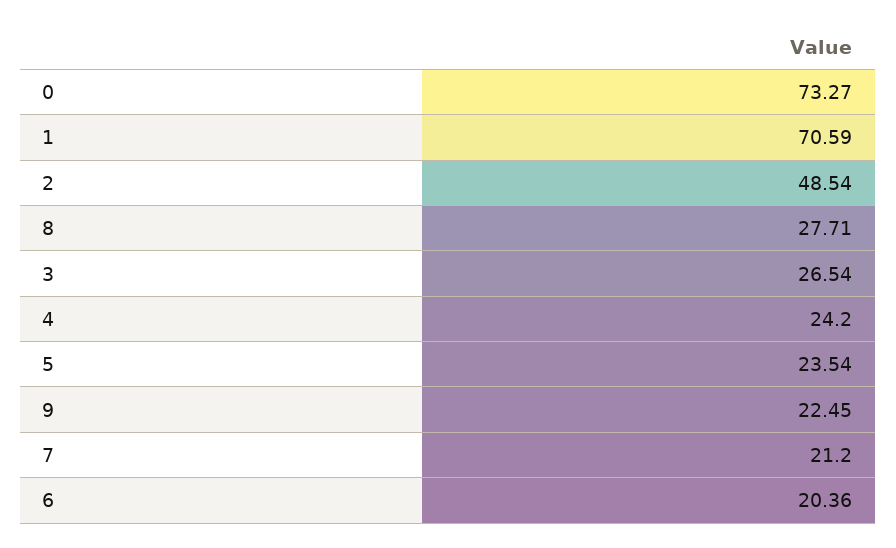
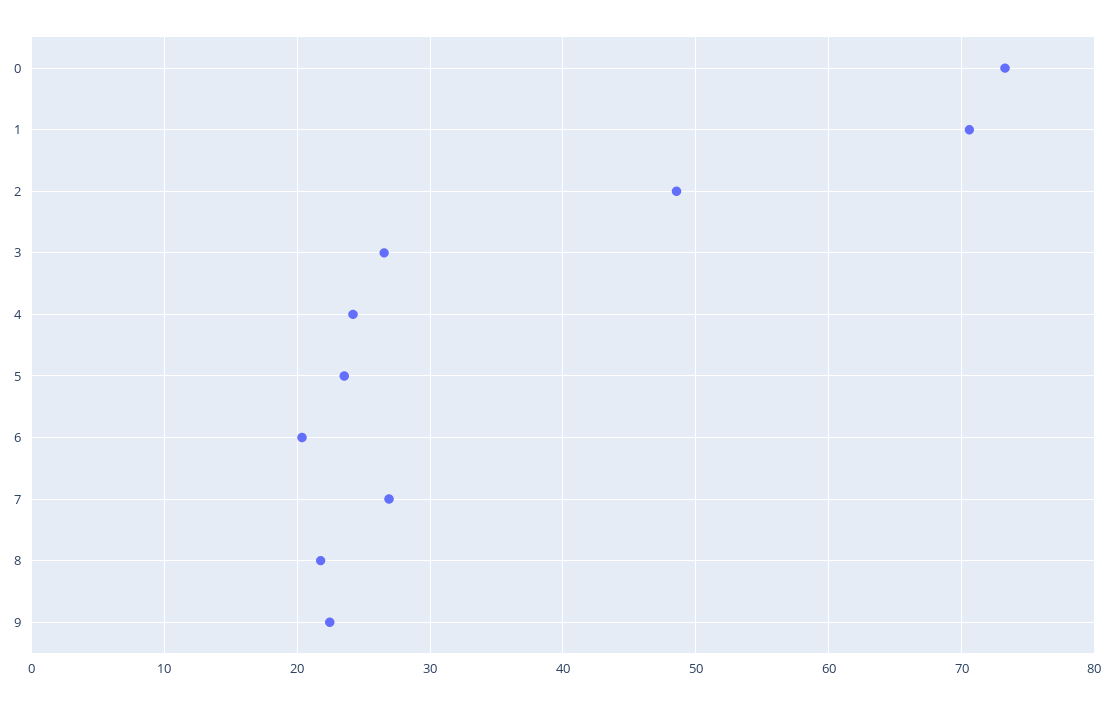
8: 27.71 -> 22
7: 21.2 -> 27

